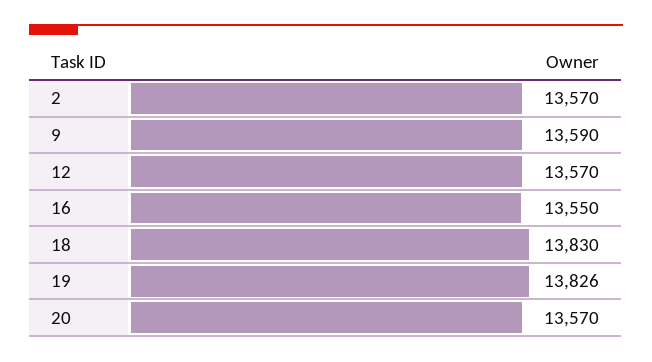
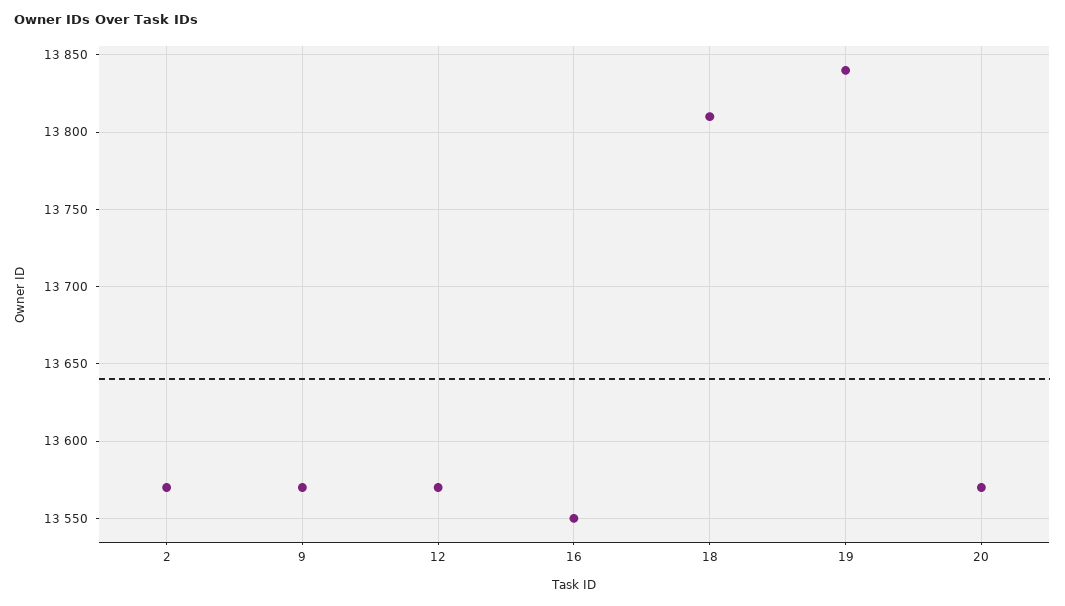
9: 13590 -> 13570
18: 13830 -> 13810
19: 13826 -> 13840

